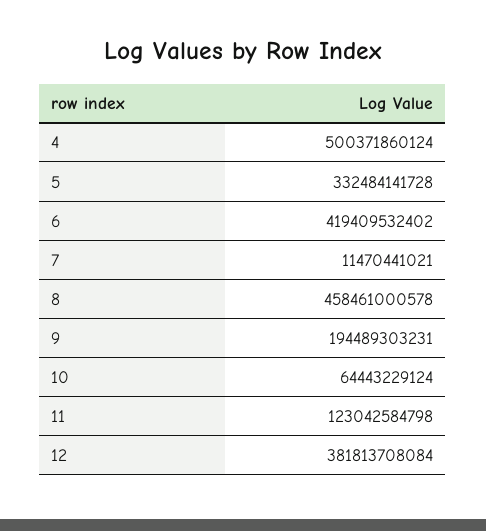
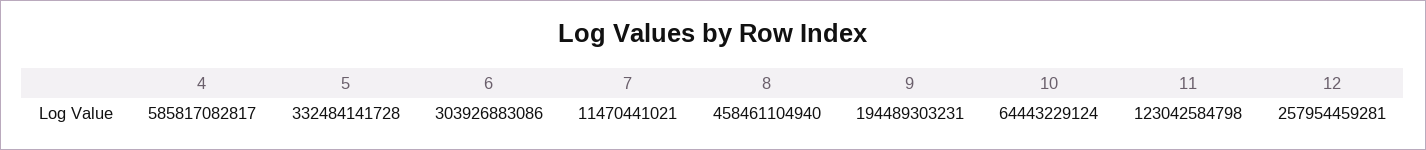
4: 500371860124 -> 585817082817
6: 419409532402 -> 303926883086
8: 458461000578 -> 458461104940
12: 381813708084 -> 257954459281

